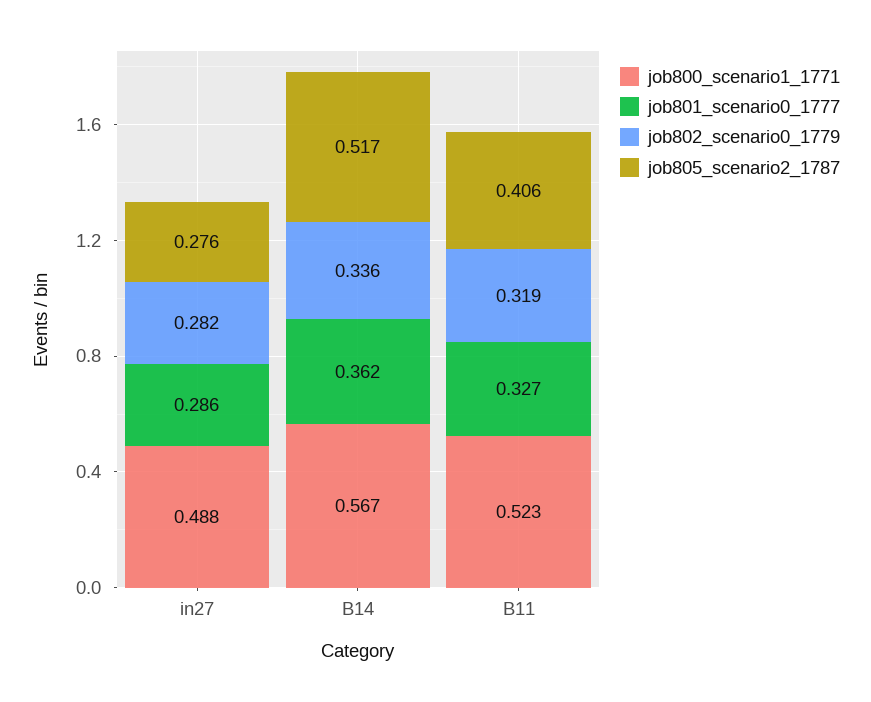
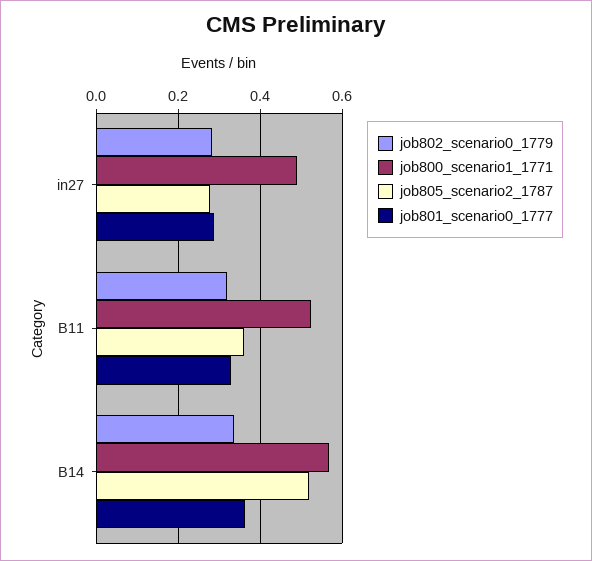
job805_scenario2_1787, B11: 0.406 -> 0.36

